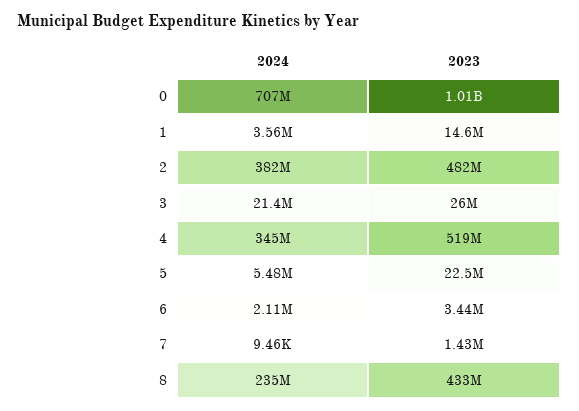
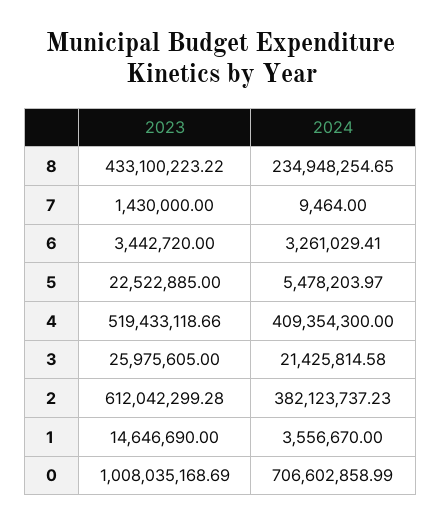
2023, 2: 482000000 -> 612042299.28
2024, 4: 345000000 -> 409354300
2024, 6: 2110000 -> 3261029.41

